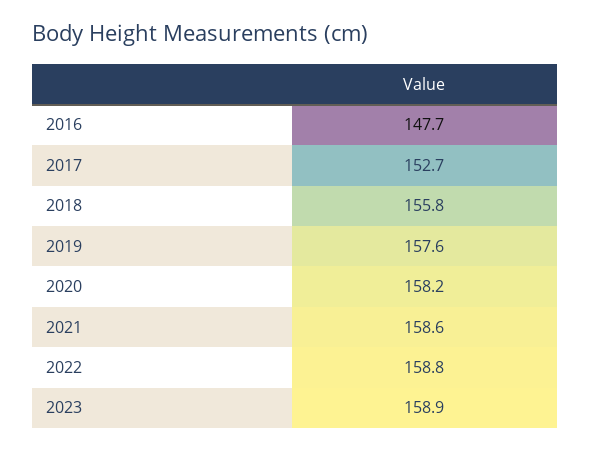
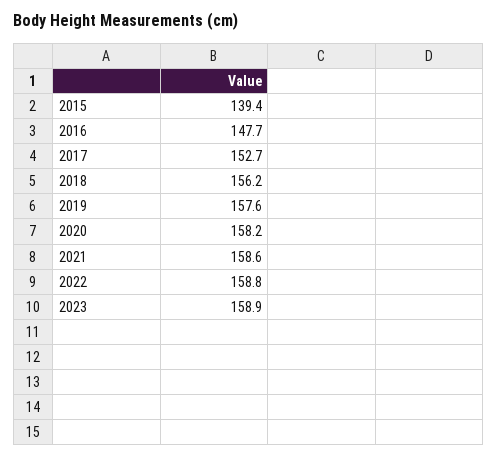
2018: 155.8 -> 156.2
2015: none -> 139.4

